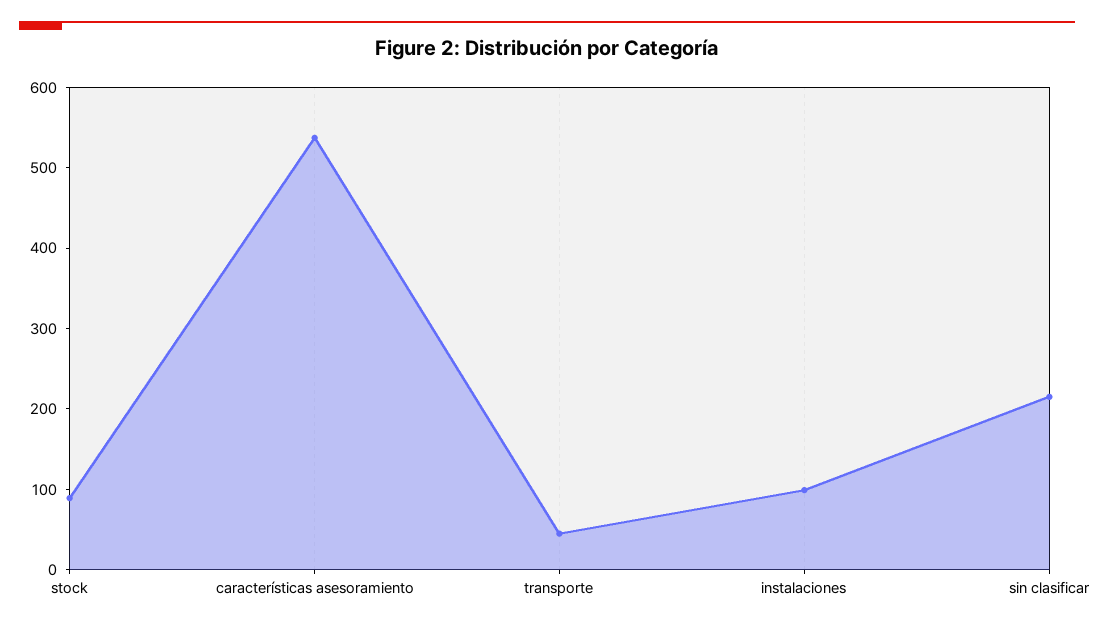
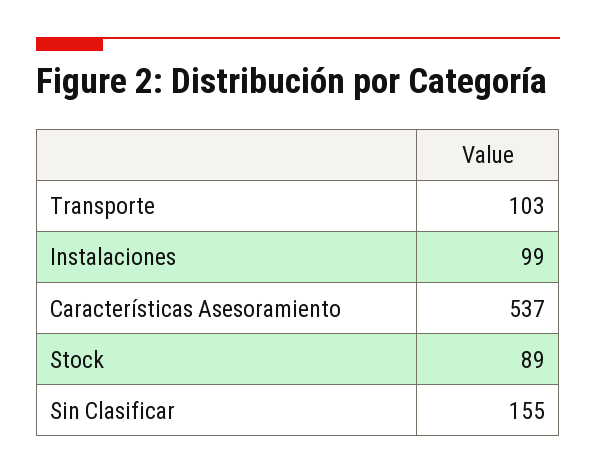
transporte: 40 -> 103
sin clasificar: 220 -> 155

